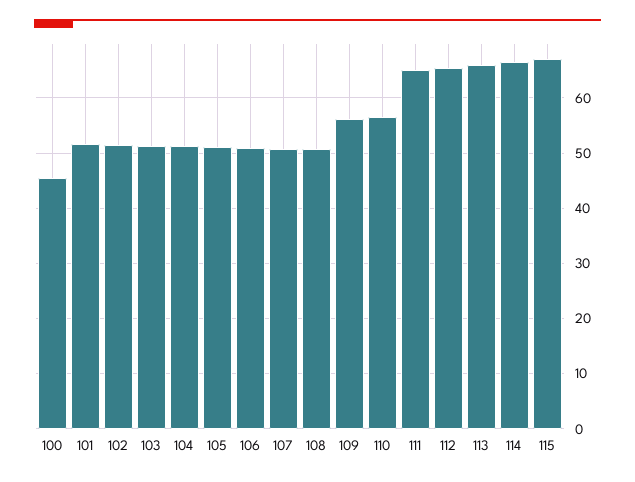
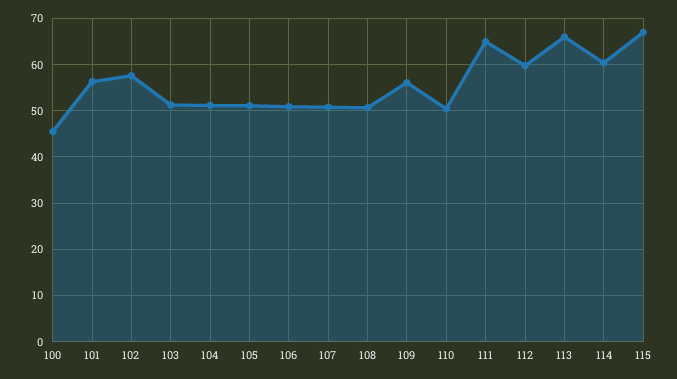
101: 52 -> 56
102: 52 -> 58
110: 56 -> 50
112: 66 -> 60
114: 66 -> 60

